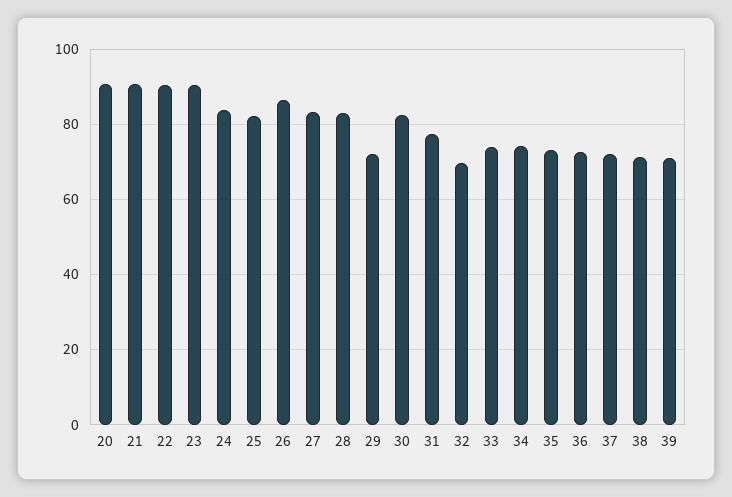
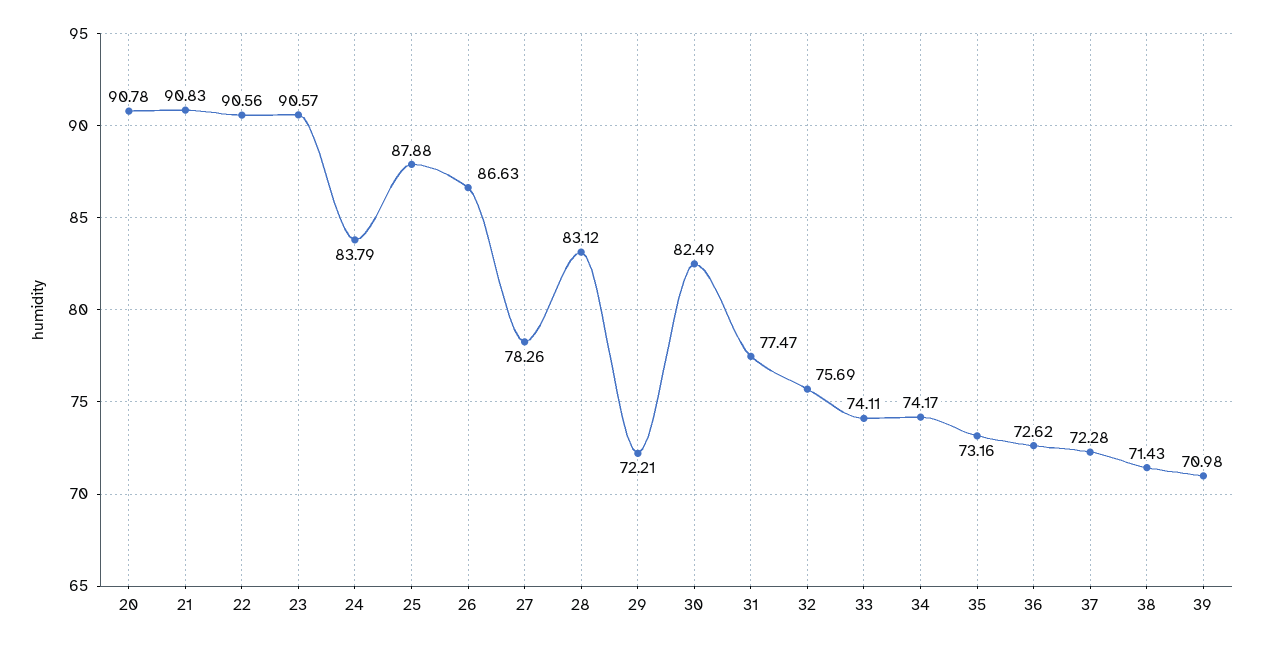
25: 82 -> 87.88
27: 84 -> 78.26
32: 70 -> 75.69

